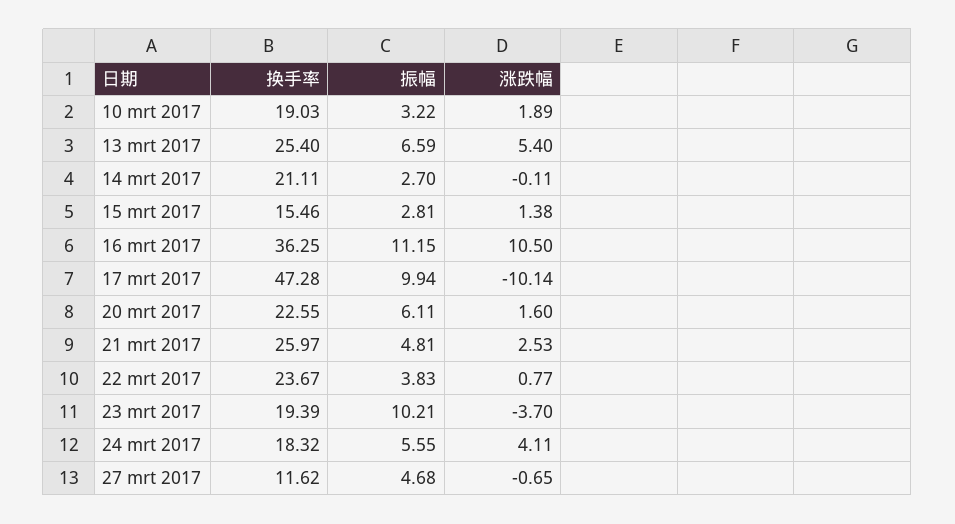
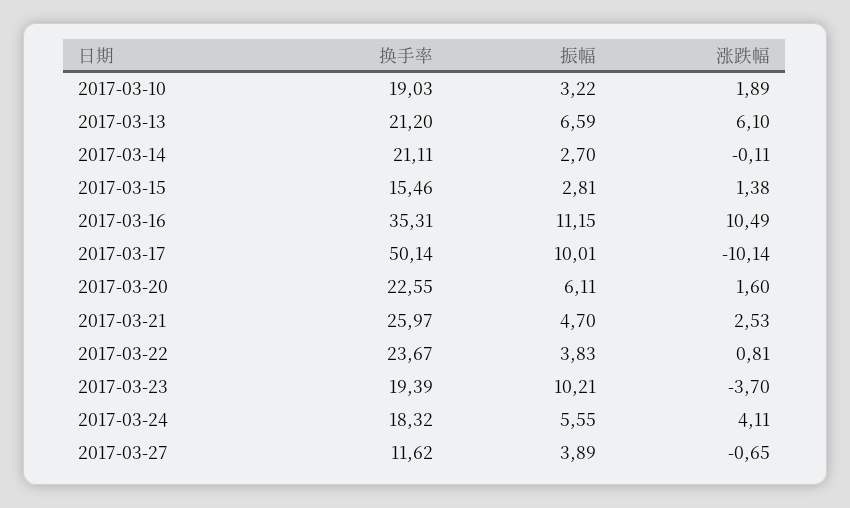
换手率, 13 mrt 2017: 25.4 -> 21.2
涨跌幅, 13 mrt 2017: 5.4 -> 6.1
换手率, 16 mrt 2017: 36.25 -> 35.31
涨跌幅, 16 mrt 2017: 10.5 -> 10.49
换手率, 17 mrt 2017: 47.28 -> 50.14
振幅, 17 mrt 2017: 9.94 -> 10.01
振幅, 21 mrt 2017: 4.81 -> 4.7
涨跌幅, 22 mrt 2017: 0.77 -> 0.81
振幅, 27 mrt 2017: 4.68 -> 3.89

